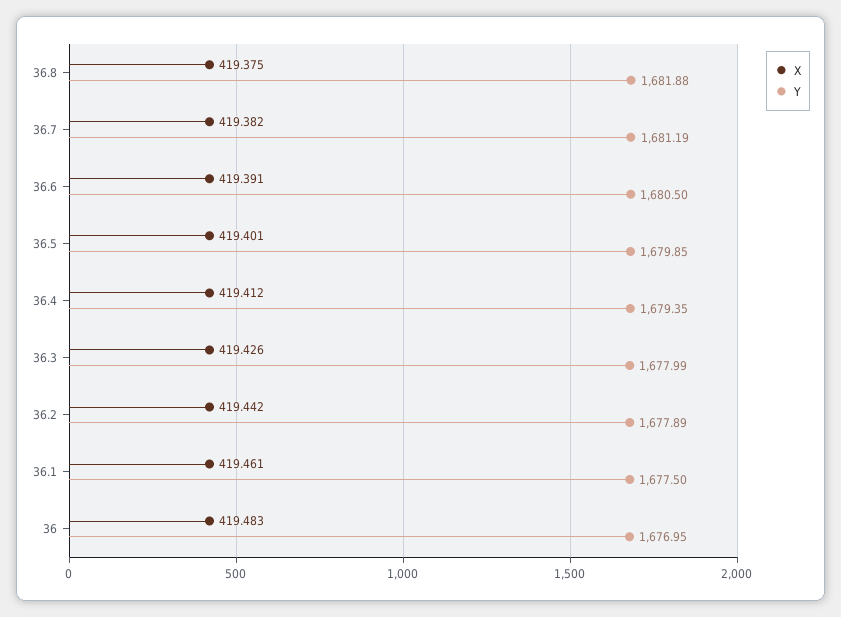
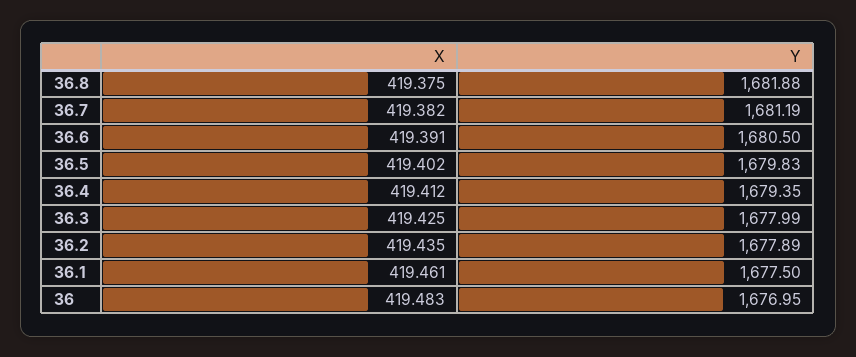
X, 36.5: 419.401 -> 419.402
Y, 36.5: 1679.85 -> 1679.83
X, 36.3: 419.426 -> 419.425
X, 36.2: 419.442 -> 419.435

